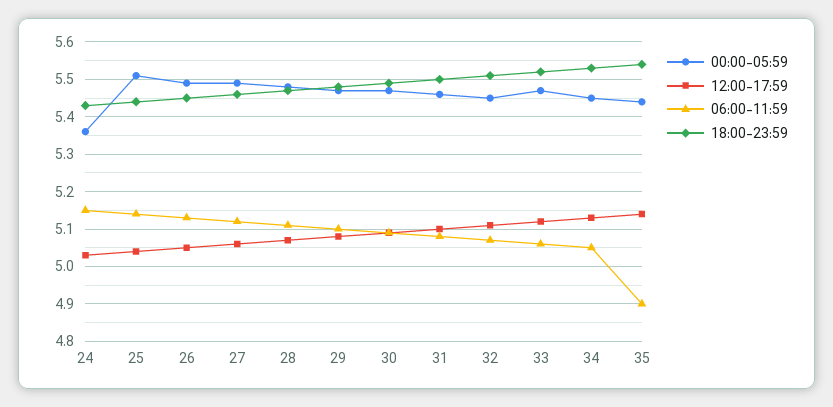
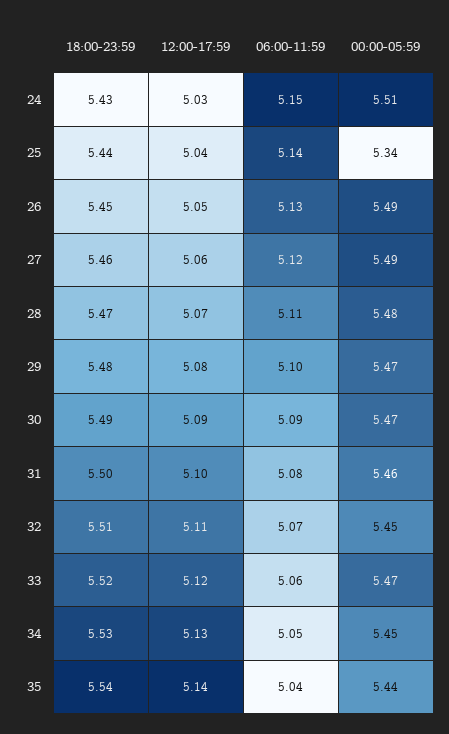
00:00-05:59, 24: 5.35 -> 5.51
00:00-05:59, 25: 5.5 -> 5.34
06:00-11:59, 35: 4.9 -> 5.04

